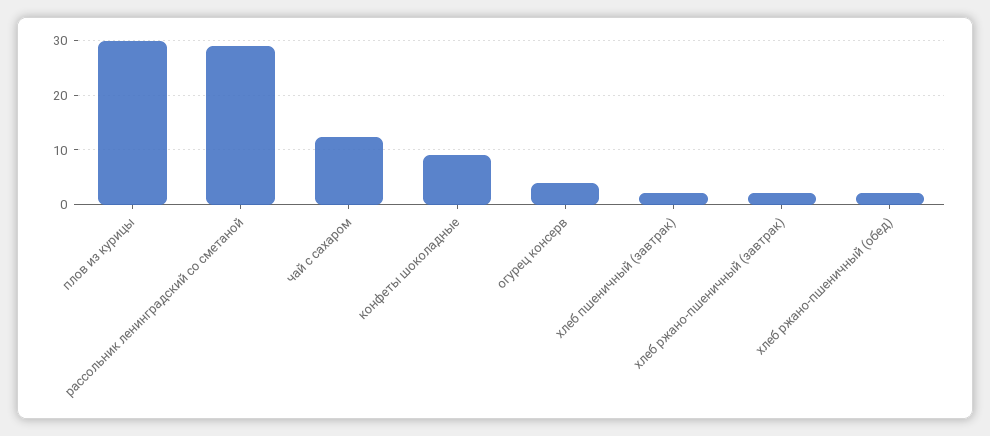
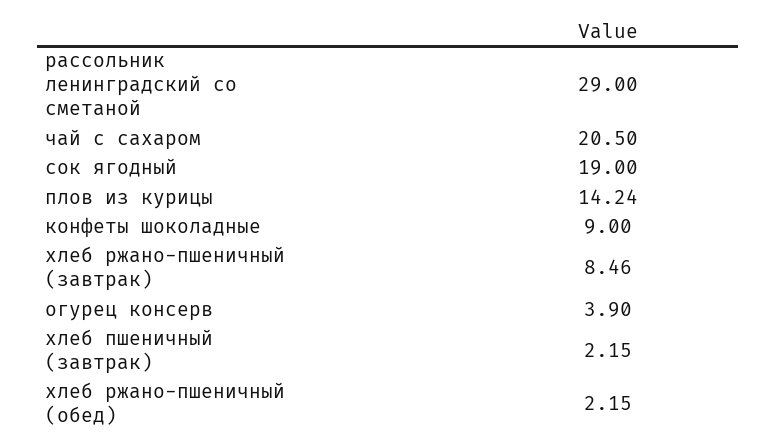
плов из курицы: 30 -> 14.24
чай с сахаром: 12 -> 20.5
хлеб ржано-пшеничный (завтрак): 2 -> 8.46
сок ягодный: none -> 19

